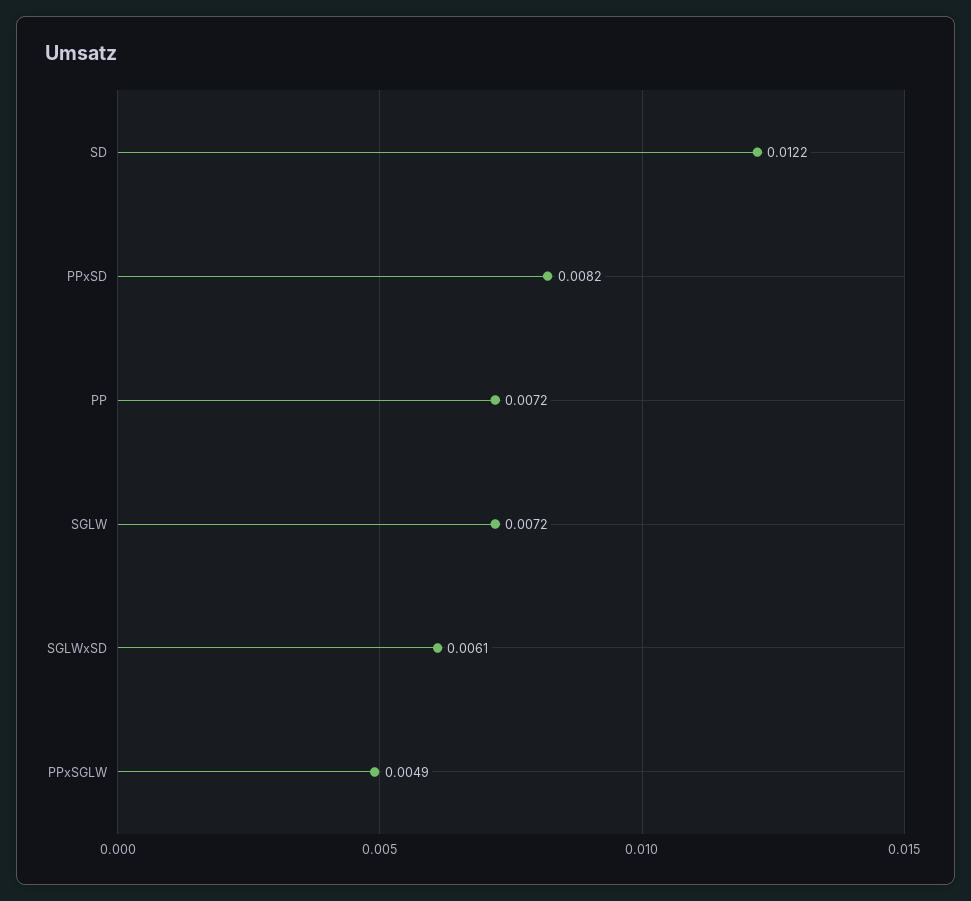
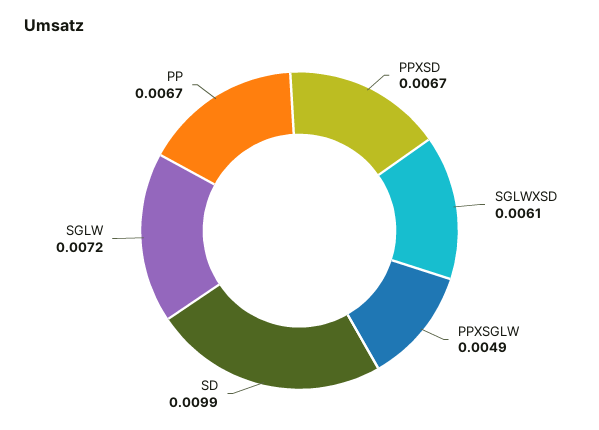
SD: 0.0122 -> 0.0099
PPxSD: 0.0082 -> 0.0067
PP: 0.0072 -> 0.0067

